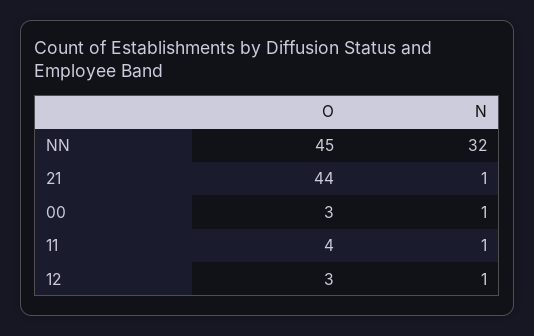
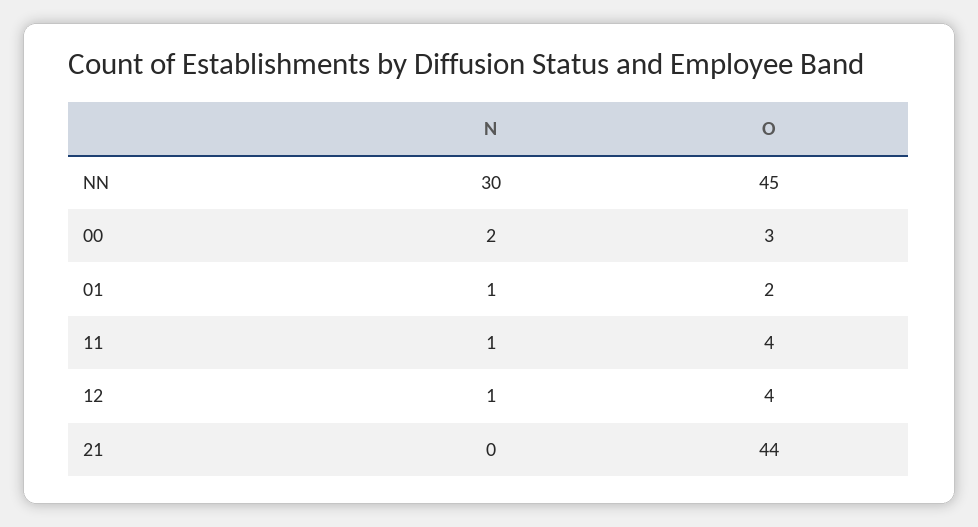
N, NN: 32 -> 30
N, 21: 1 -> 0
N, 00: 1 -> 2
O, 12: 3 -> 4
N, 01: none -> 1
O, 01: none -> 2

